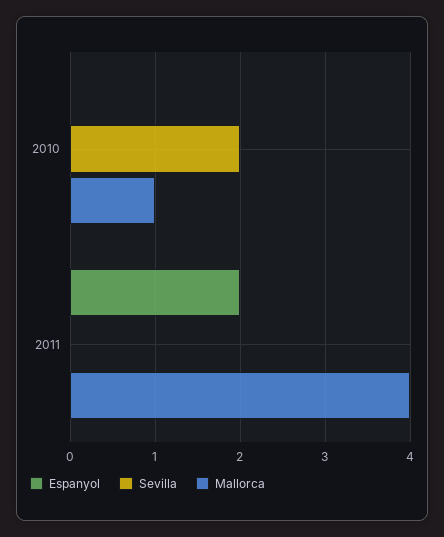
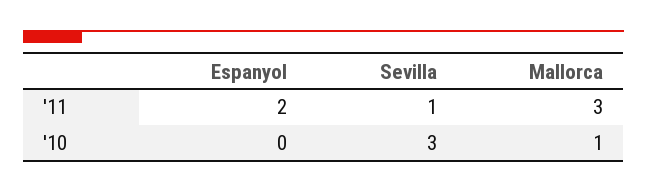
Sevilla, 2010: 2 -> 3
Sevilla, 2011: 0 -> 1
Mallorca, 2011: 4 -> 3

